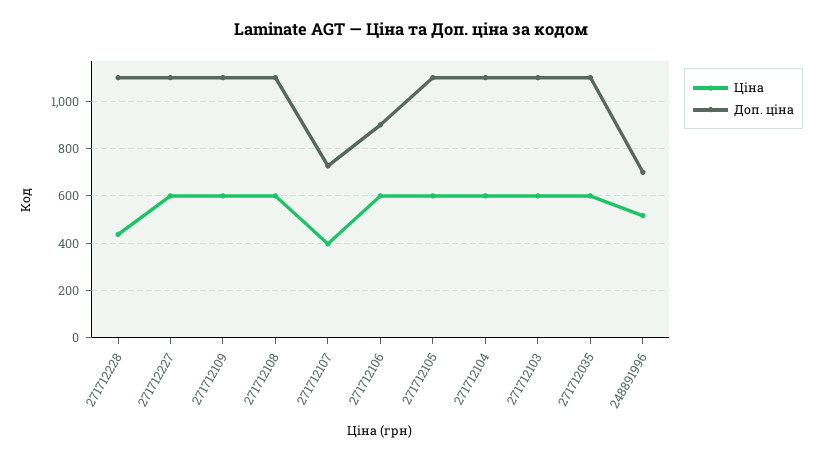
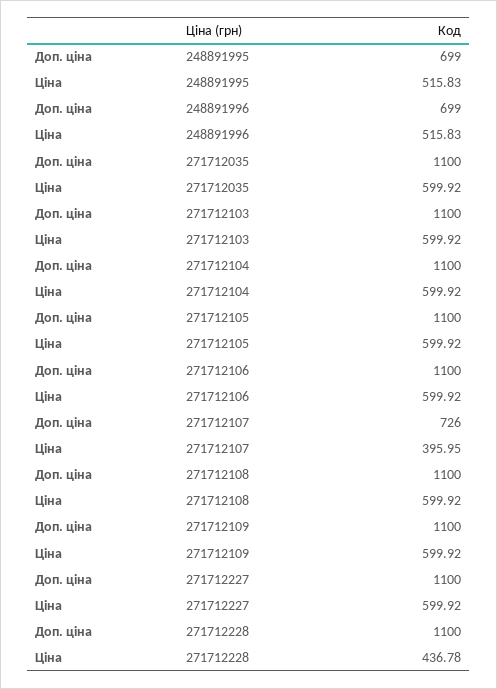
Доп. ціна, 271712106: 900 -> 1100
Доп. ціна, 248891995: none -> 699
Ціна, 248891995: none -> 515.83

